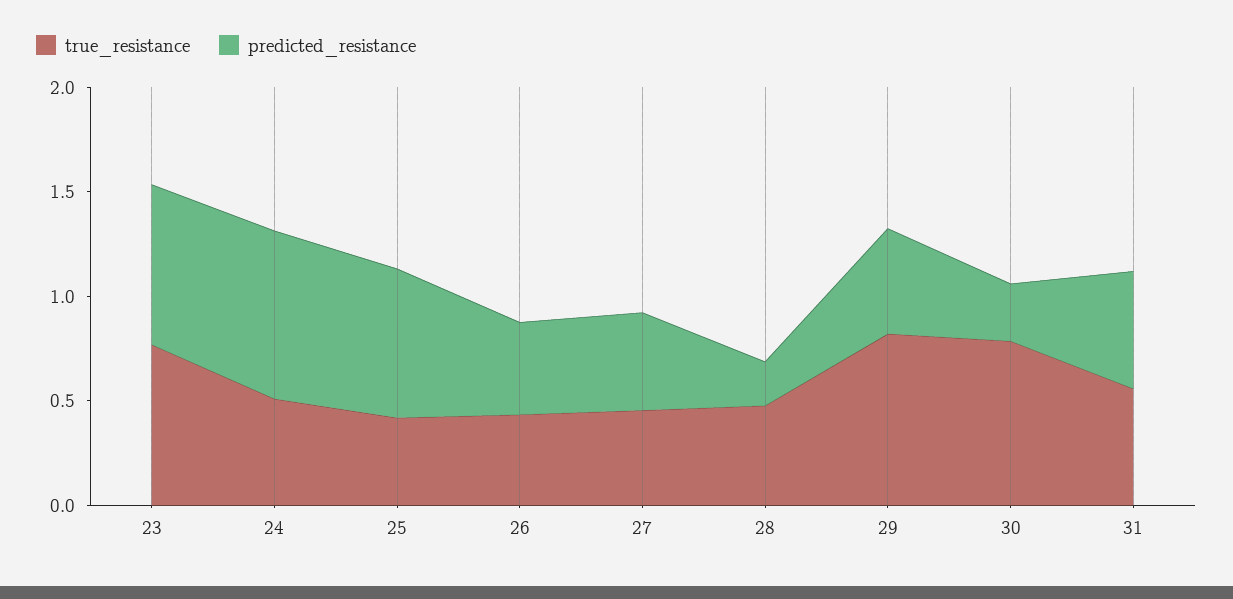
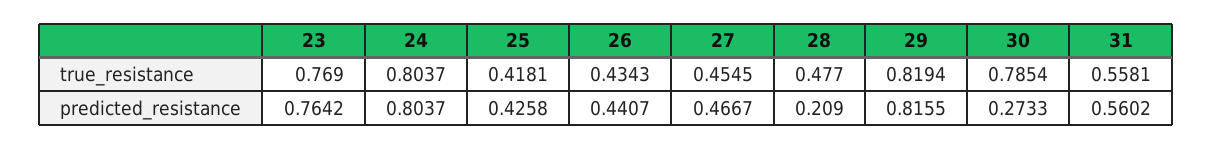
true_resistance, 24: 0.5 -> 0.8037
predicted_resistance, 25: 0.7 -> 0.4258
predicted_resistance, 29: 0.5 -> 0.8155

